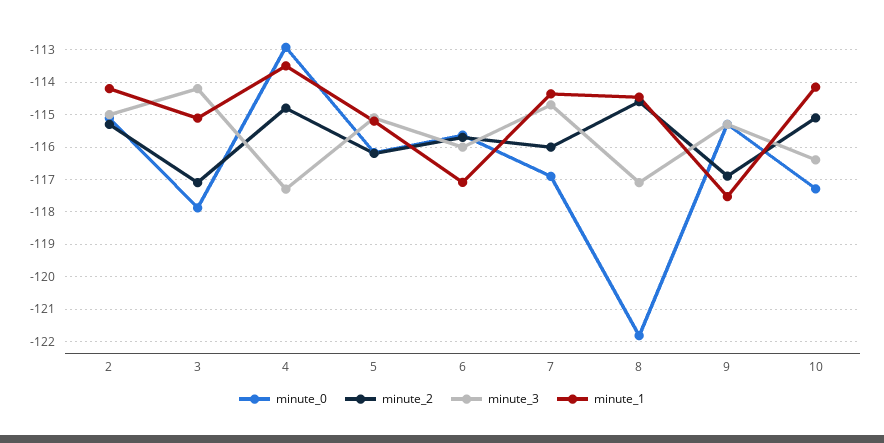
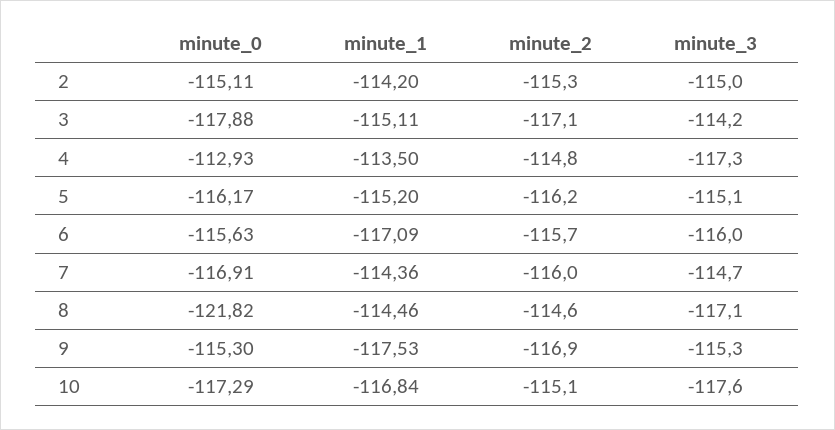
minute_3, 10: -116.4 -> -117.6
minute_1, 10: -114.2 -> -116.84

